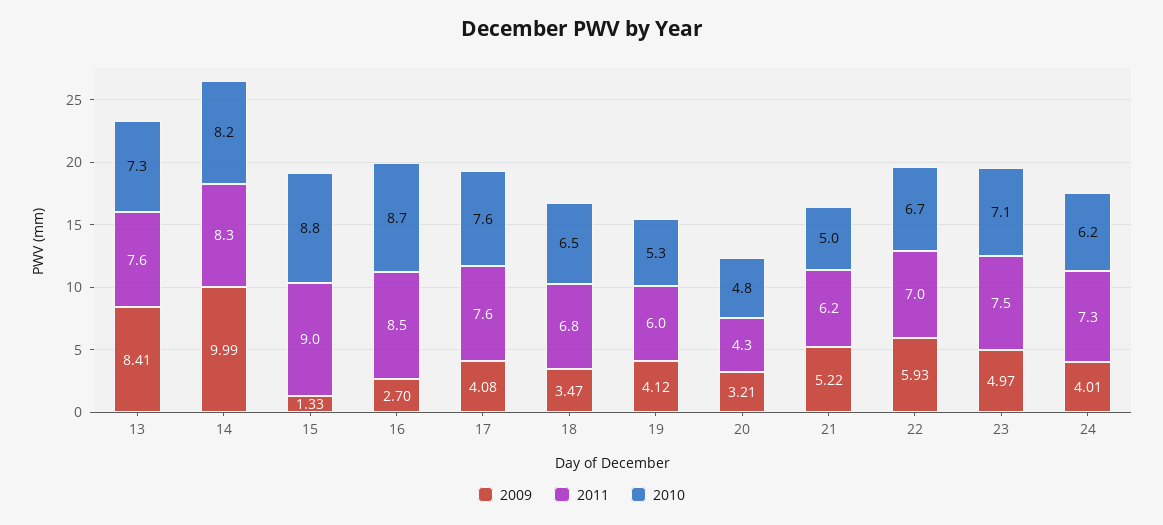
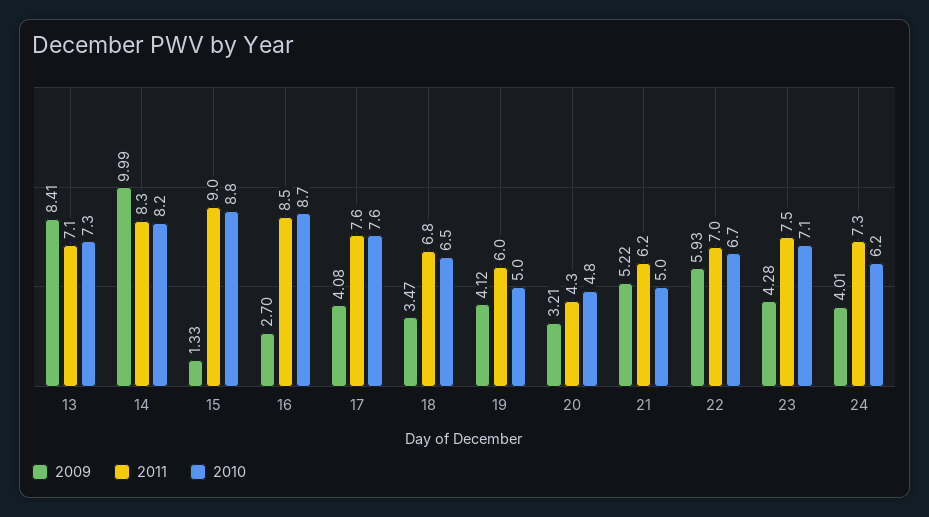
2011, 13: 7.6 -> 7.1
2010, 19: 5.3 -> 5
2009, 23: 4.97 -> 4.28

